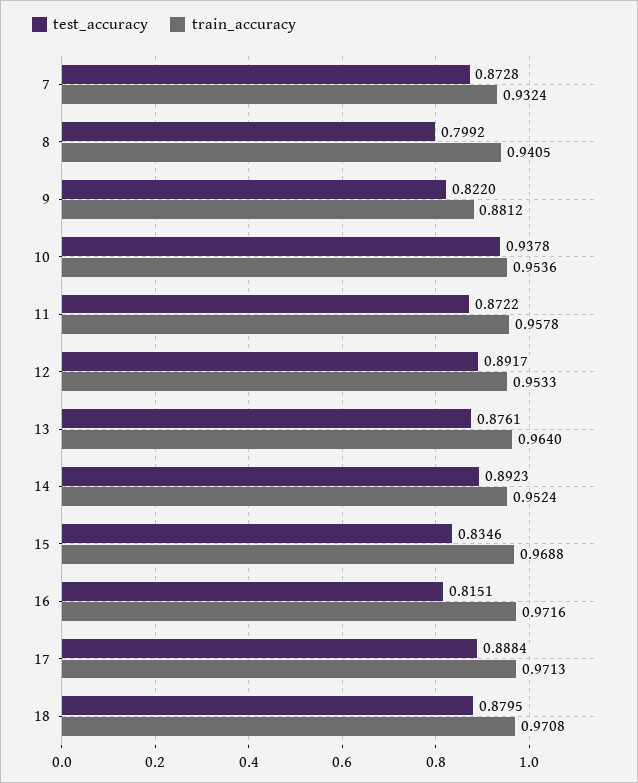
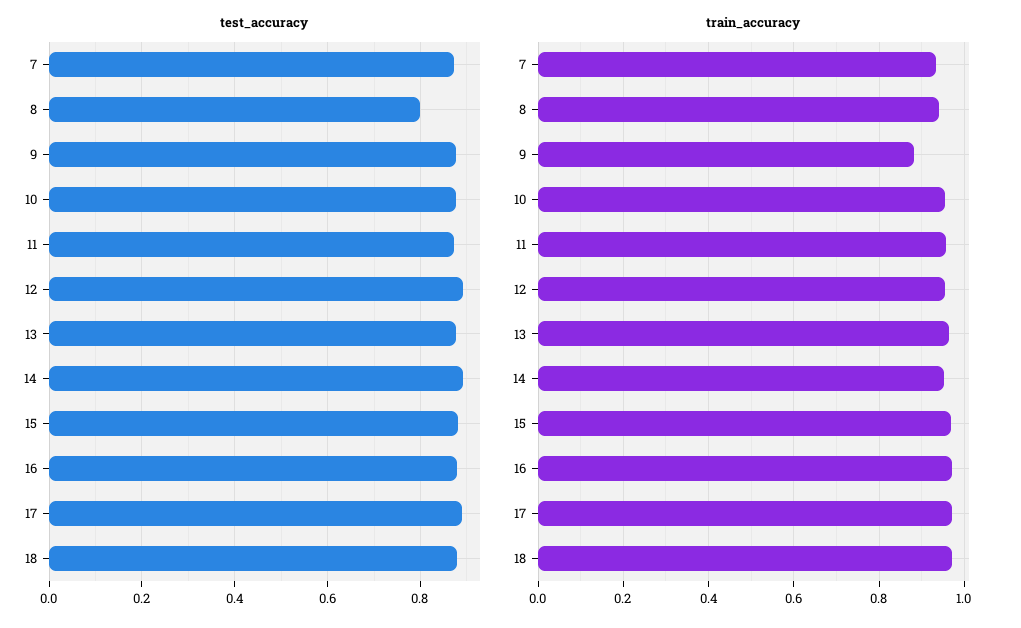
test_accuracy, 9: 0.822 -> 0.88
test_accuracy, 10: 0.9378 -> 0.88
test_accuracy, 15: 0.8346 -> 0.88
test_accuracy, 16: 0.8151 -> 0.88

